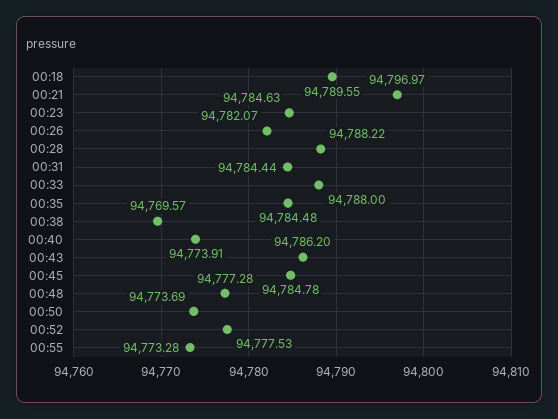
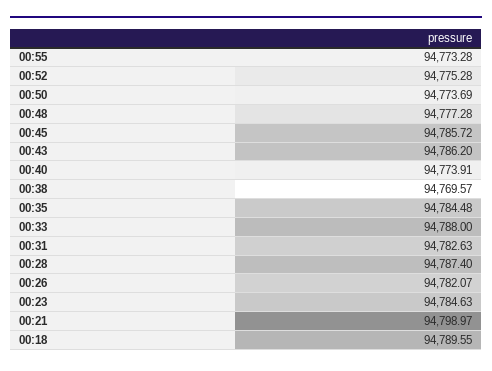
00:21: 94796.97 -> 94798.97
00:28: 94788.22 -> 94787.4
00:31: 94784.44 -> 94782.63
00:45: 94784.78 -> 94785.72
00:52: 94777.53 -> 94775.28

